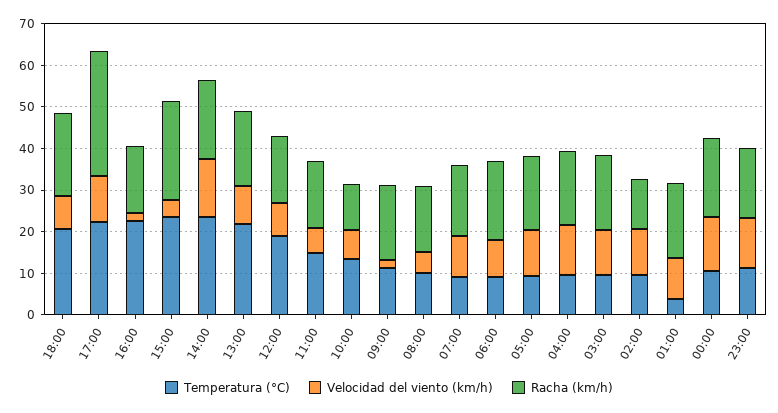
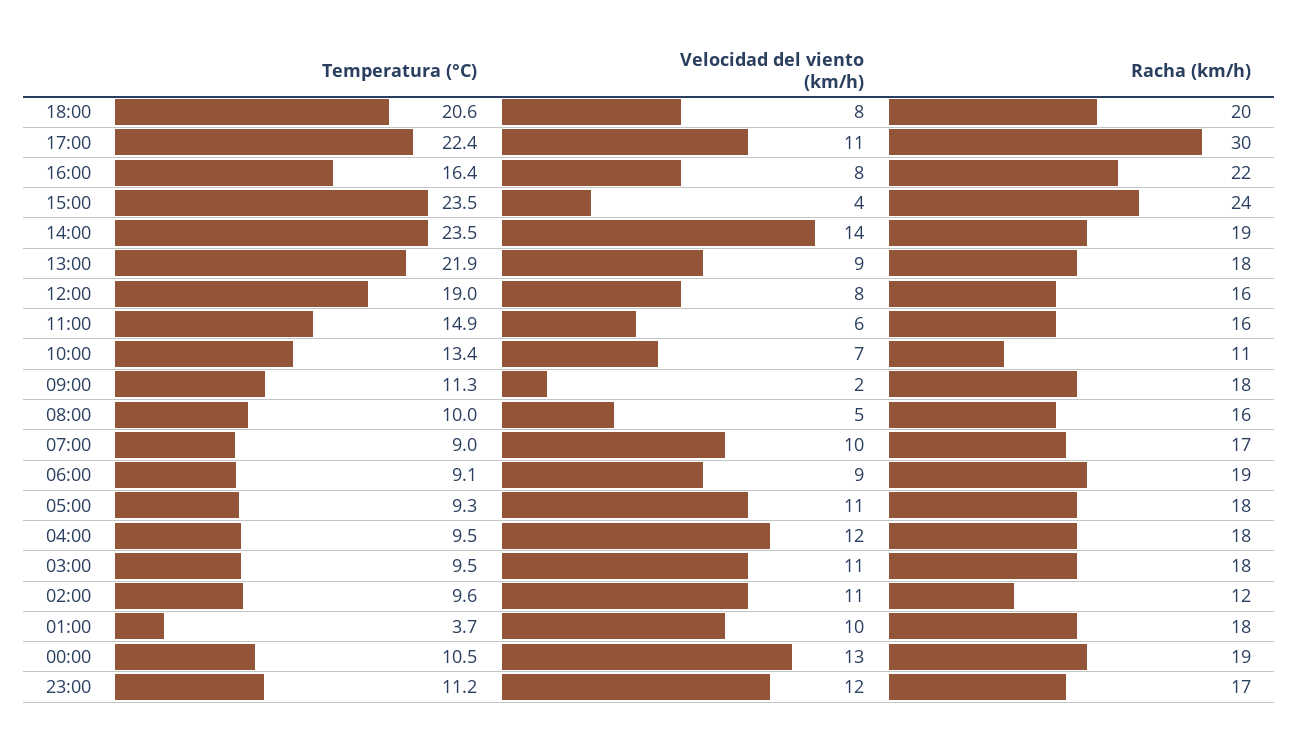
Temperatura (°C), 16:00: 22 -> 16.4
Velocidad del viento (km/h), 16:00: 2 -> 8
Racha (km/h), 16:00: 16 -> 22

